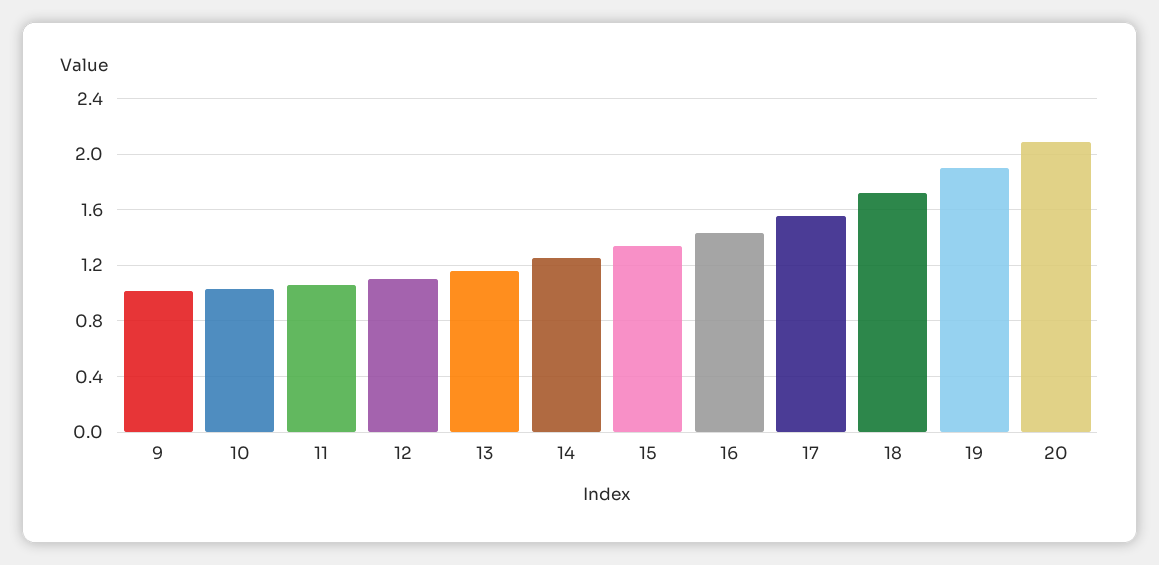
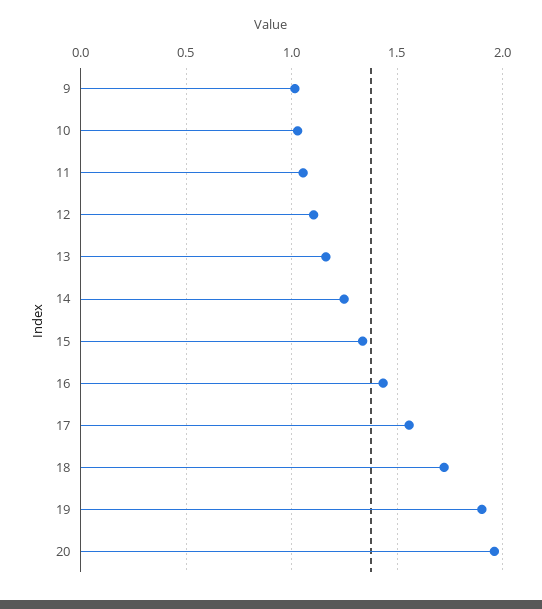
20: 2.1 -> 1.95

